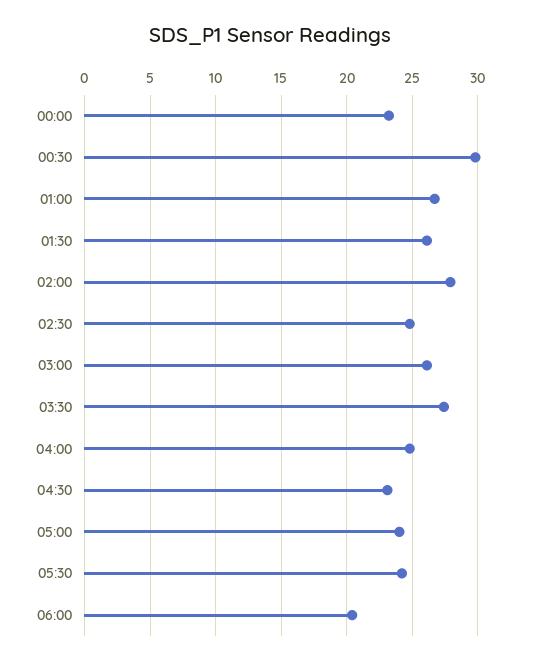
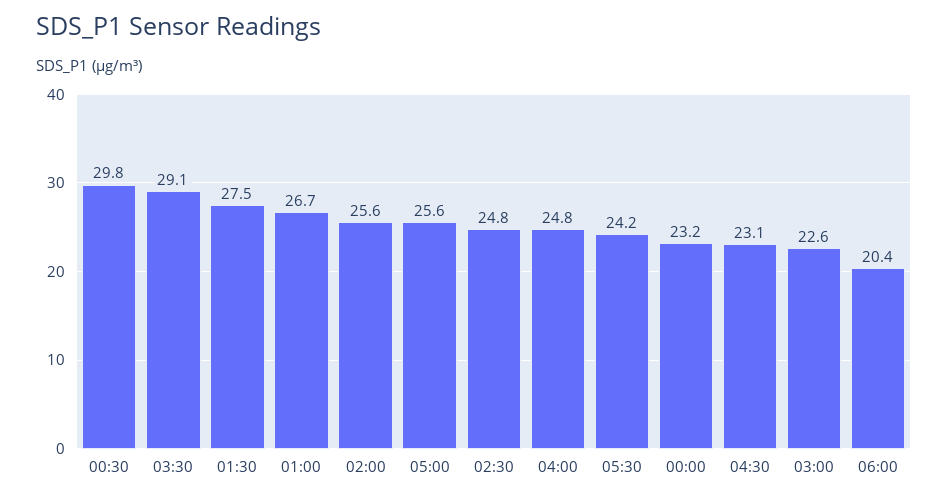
01:30: 26 -> 27.5
02:00: 28 -> 25.6
03:00: 26 -> 22.6
03:30: 27.5 -> 29.1
05:00: 24 -> 25.6

